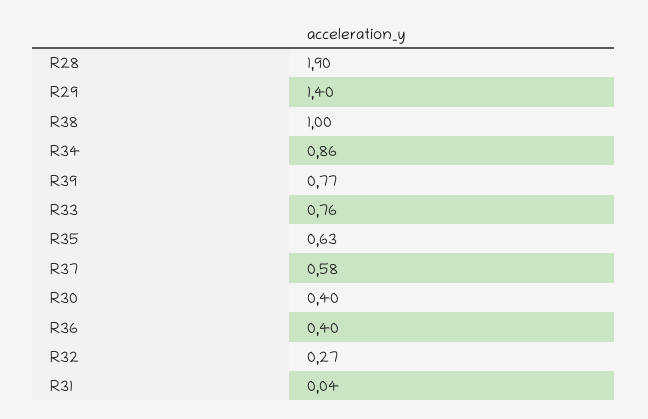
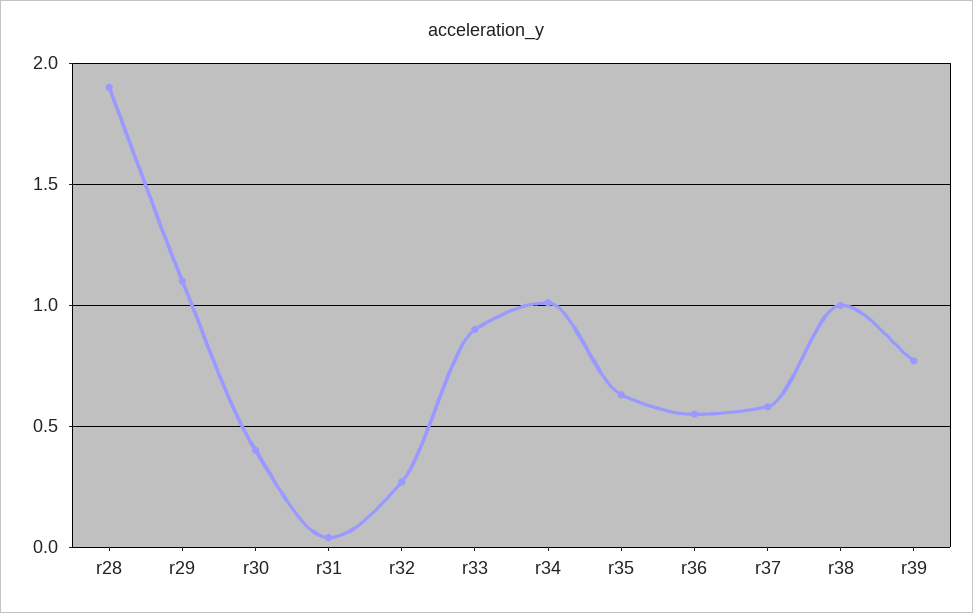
R29: 1.4 -> 1.1
R34: 0.86 -> 1
R33: 0.76 -> 0.9
R36: 0.4 -> 0.55

